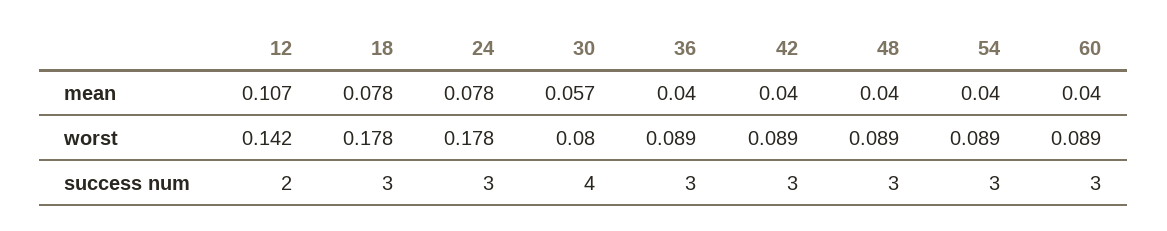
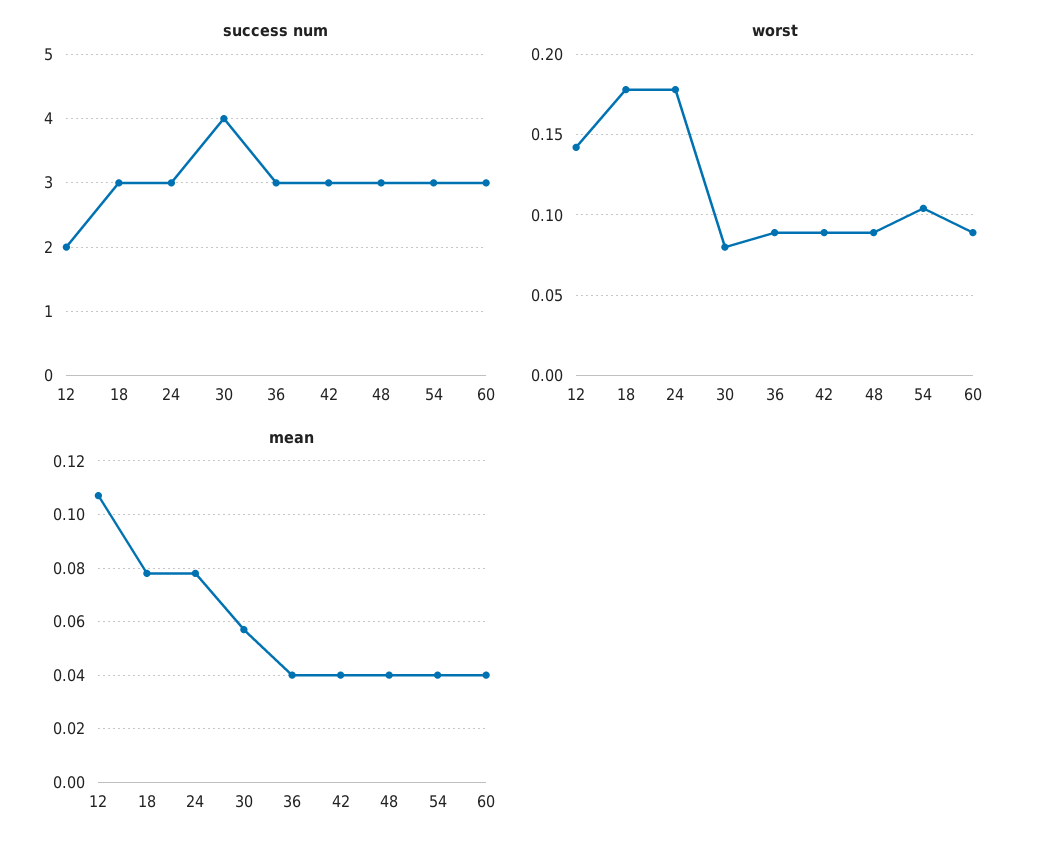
worst, 54: 0.089 -> 0.105

